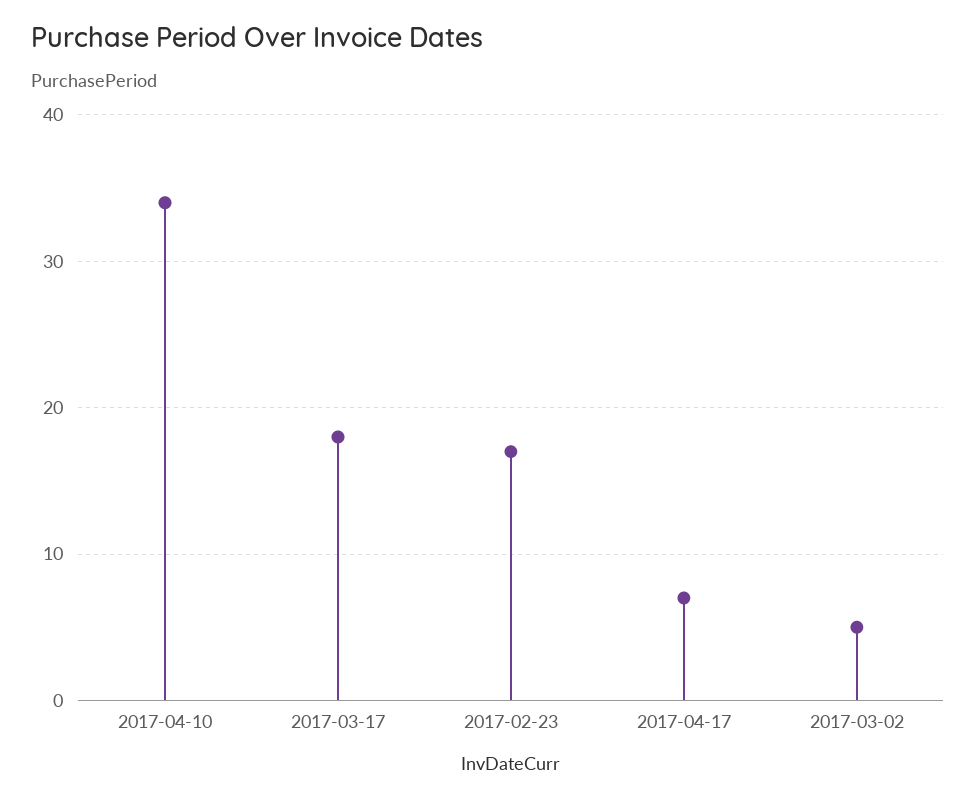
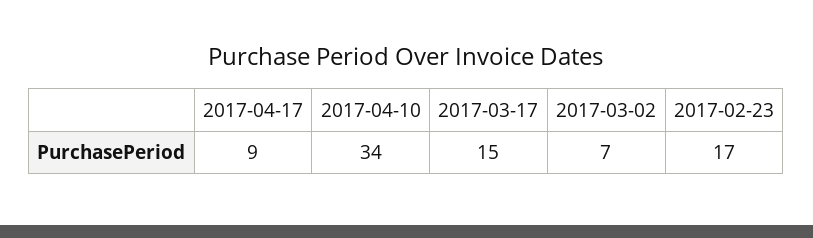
2017-03-17: 18 -> 15
2017-04-17: 7 -> 9
2017-03-02: 5 -> 7

